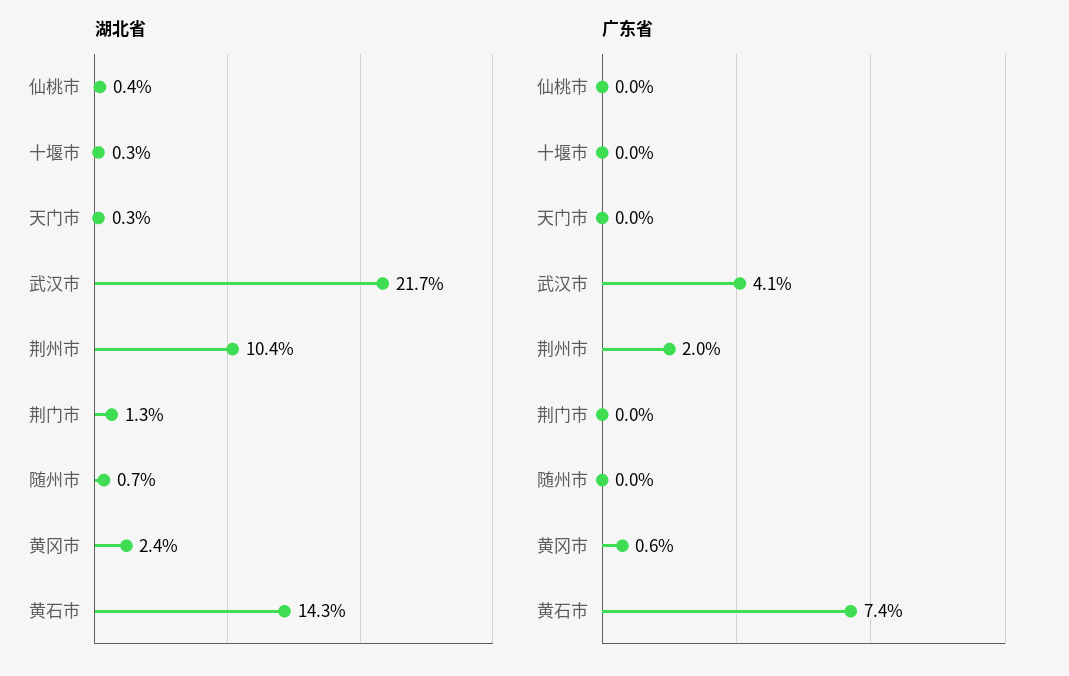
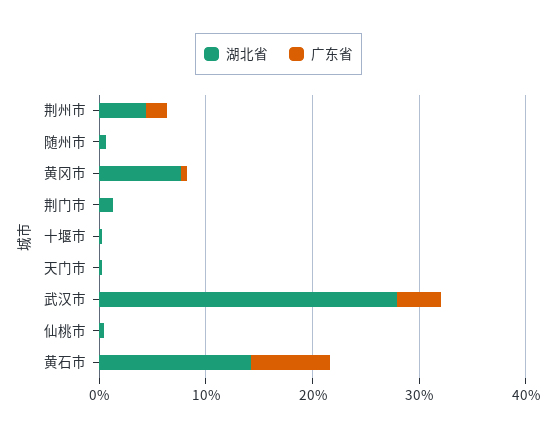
湖北省, 武汉市: 21.7 -> 28
湖北省, 荆州市: 10.4 -> 4
湖北省, 黄冈市: 2.4 -> 8

